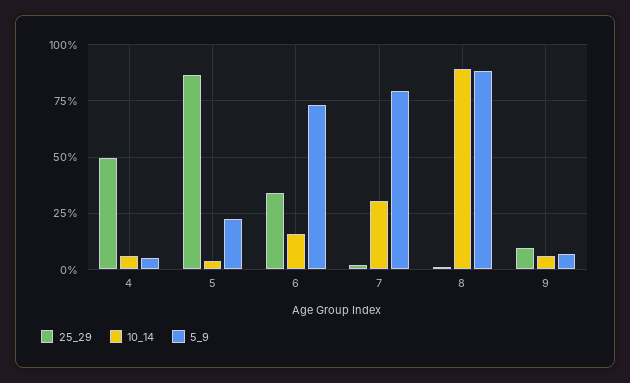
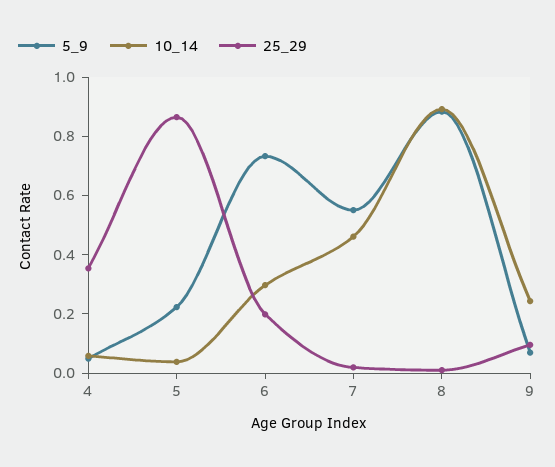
25_29, 4: 0.5 -> 0.35
25_29, 6: 0.35 -> 0.2
10_14, 6: 0.15 -> 0.3
10_14, 7: 0.3 -> 0.45
5_9, 7: 0.8 -> 0.55
10_14, 9: 0.05 -> 0.25

